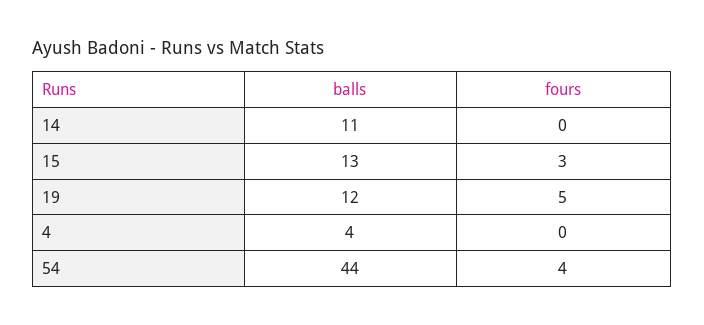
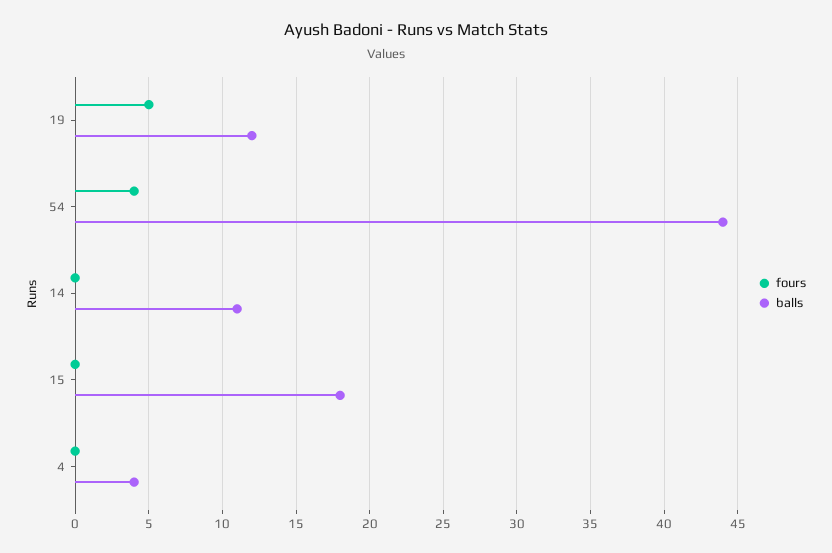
balls, 15: 13 -> 18
fours, 15: 3 -> 0

